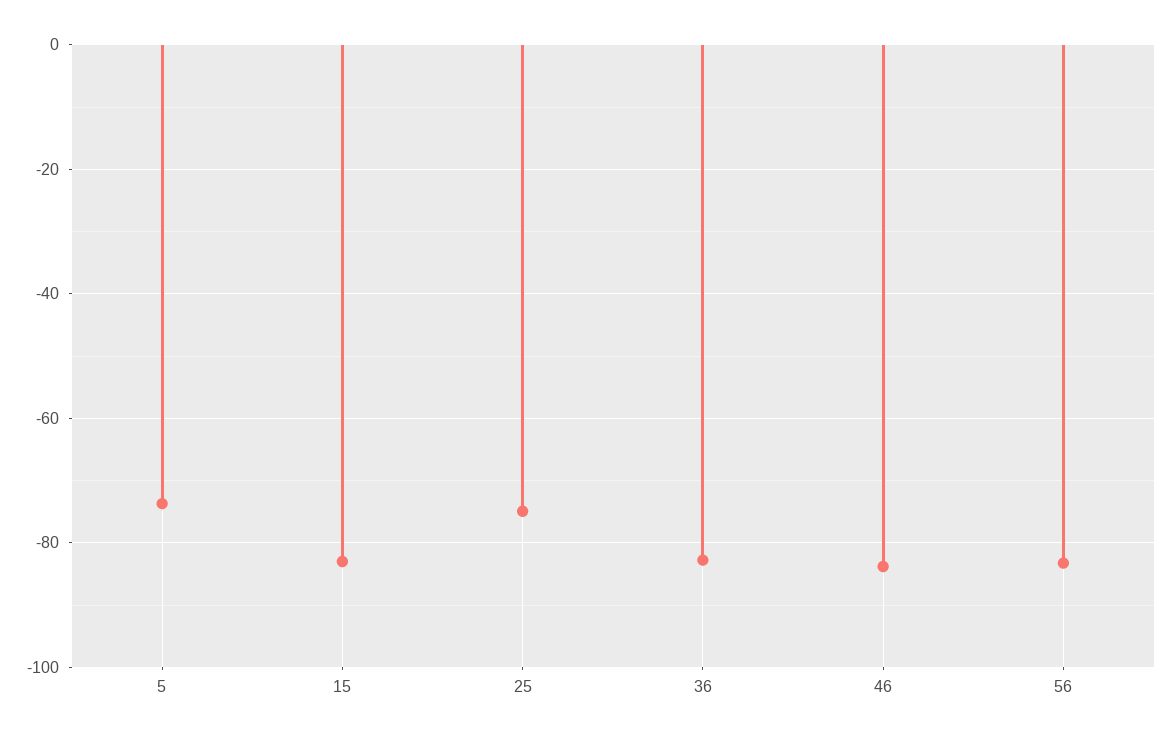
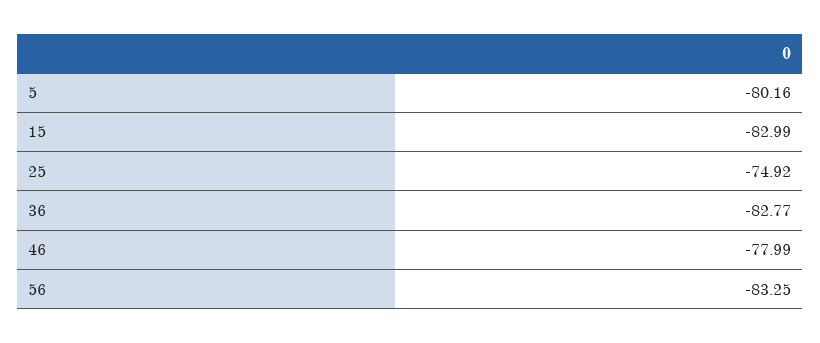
5: -74 -> -80.16
46: -84 -> -77.99

